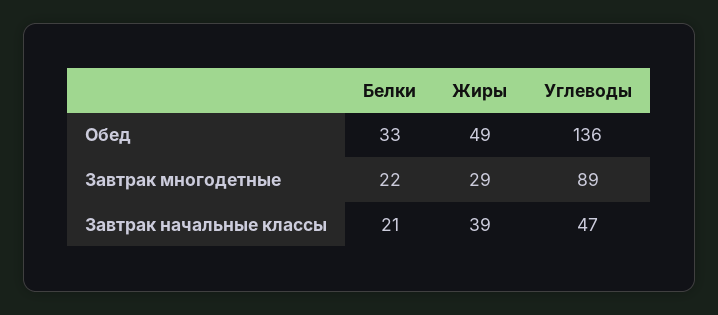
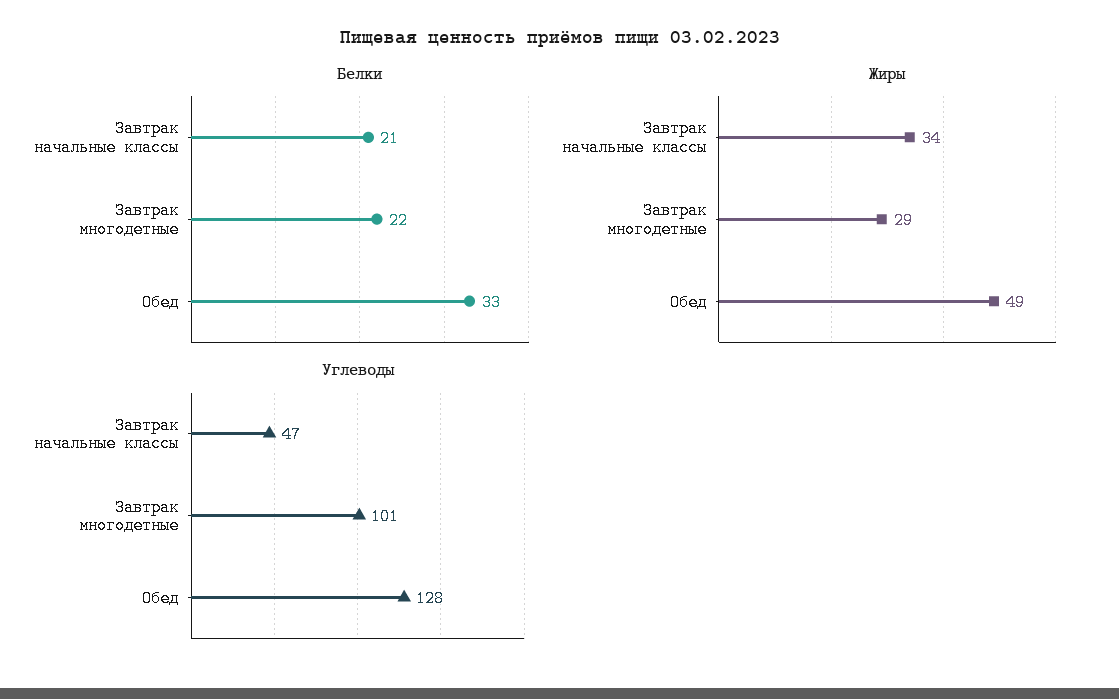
Углеводы, Обед: 136 -> 128
Углеводы, Завтрак многодетные: 89 -> 101
Жиры, Завтрак начальные классы: 39 -> 34

